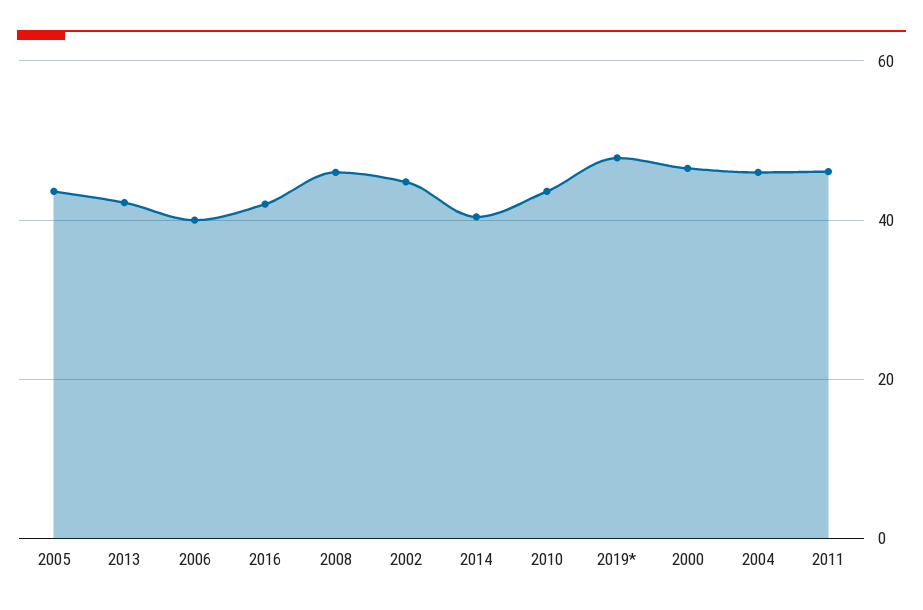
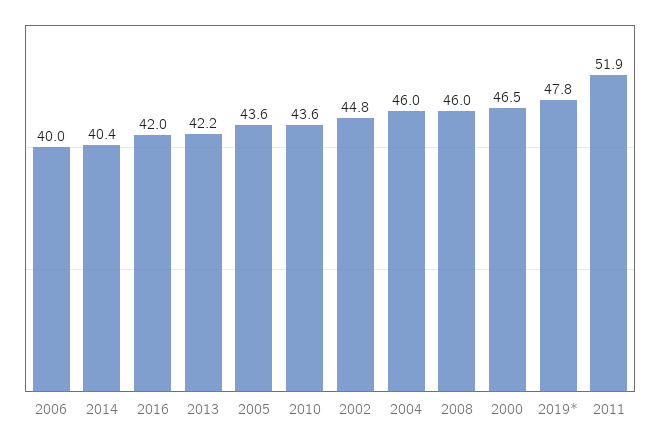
2011: 46 -> 51.9

